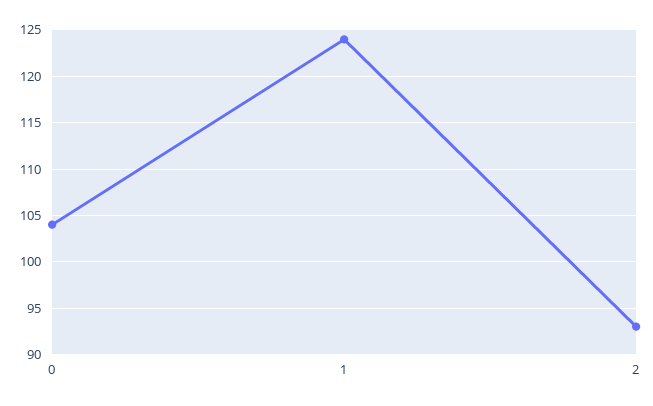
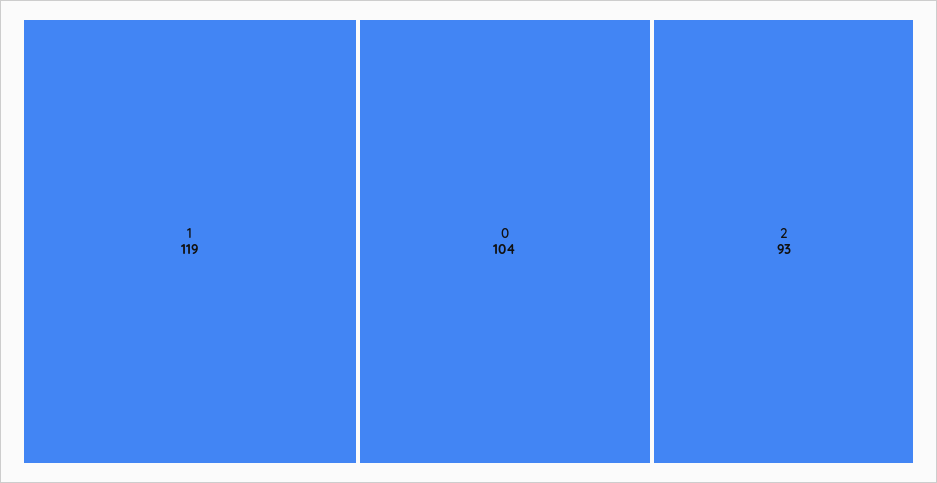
1: 124 -> 119

